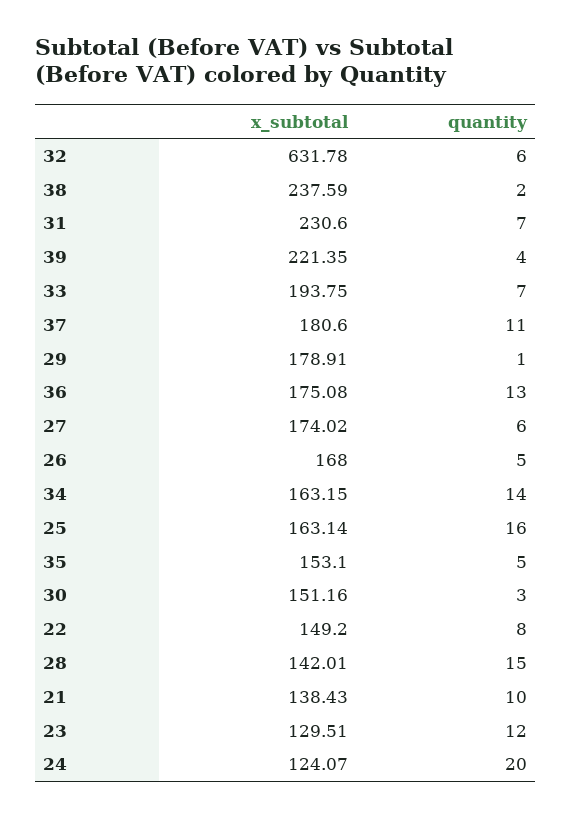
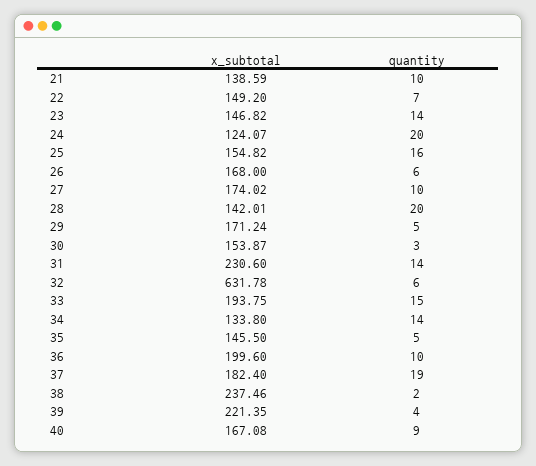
x_subtotal, 38: 237.59 -> 237.46
quantity, 31: 7 -> 14
quantity, 33: 7 -> 15
x_subtotal, 37: 180.6 -> 182.4
quantity, 37: 11 -> 19
x_subtotal, 29: 178.91 -> 171.24
quantity, 29: 1 -> 5
x_subtotal, 36: 175.08 -> 199.6
quantity, 36: 13 -> 10
quantity, 27: 6 -> 10
quantity, 26: 5 -> 6
x_subtotal, 34: 163.15 -> 133.8
x_subtotal, 25: 163.14 -> 154.82
x_subtotal, 35: 153.1 -> 145.5
x_subtotal, 30: 151.16 -> 153.87
quantity, 22: 8 -> 7
quantity, 28: 15 -> 20
x_subtotal, 21: 138.43 -> 138.59
x_subtotal, 23: 129.51 -> 146.82
quantity, 23: 12 -> 14
x_subtotal, 40: none -> 167.08
quantity, 40: none -> 9

